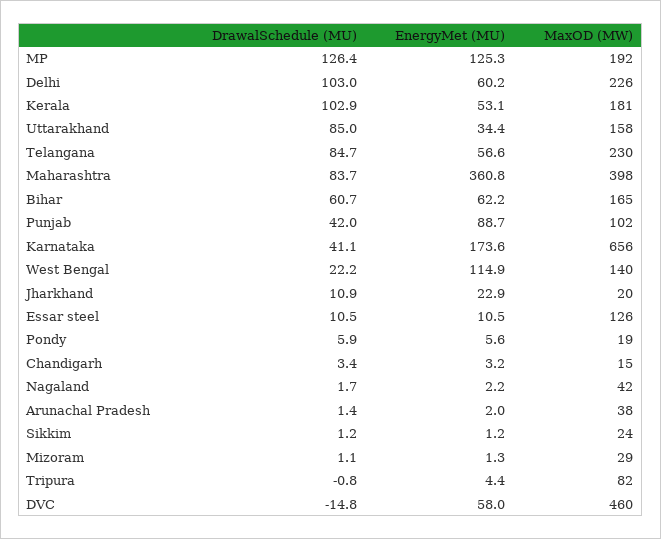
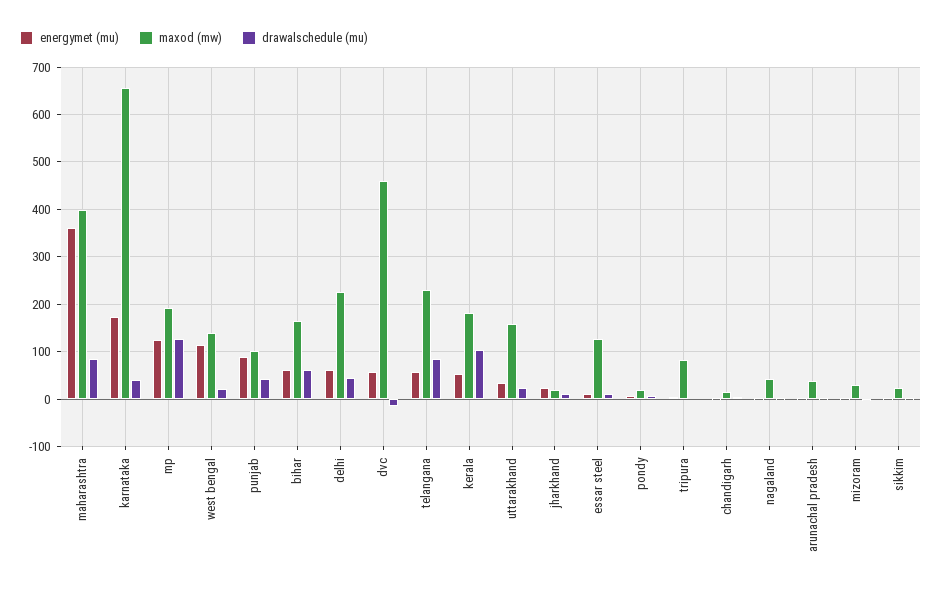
DrawalSchedule (MU), Delhi: 103 -> 40
DrawalSchedule (MU), Uttarakhand: 85 -> 20

